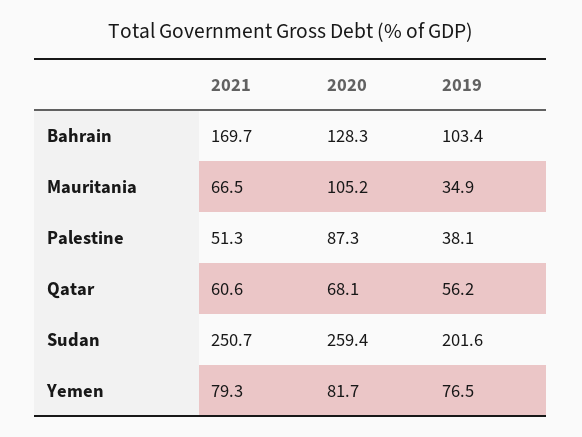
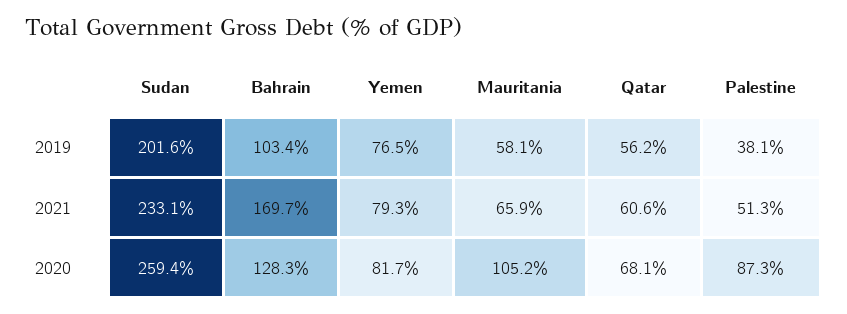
2021, Mauritania: 66.5 -> 65.9
2019, Mauritania: 34.9 -> 58.1
2021, Sudan: 250.7 -> 233.1

